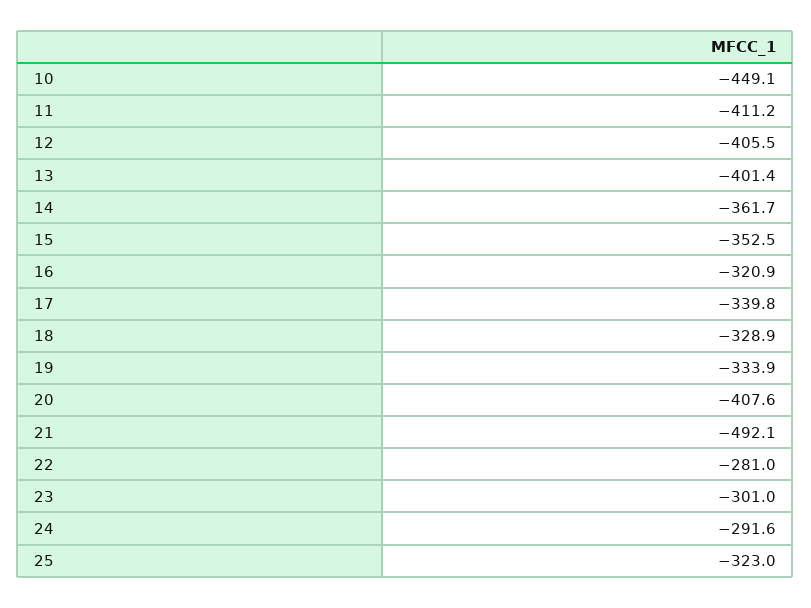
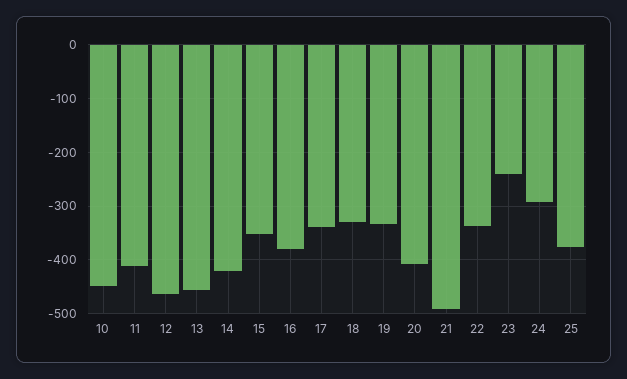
12: -405.5 -> -460
13: -401.4 -> -460
14: -361.7 -> -420
16: -320.9 -> -380
22: -281 -> -340
23: -301 -> -240
25: -323 -> -380

